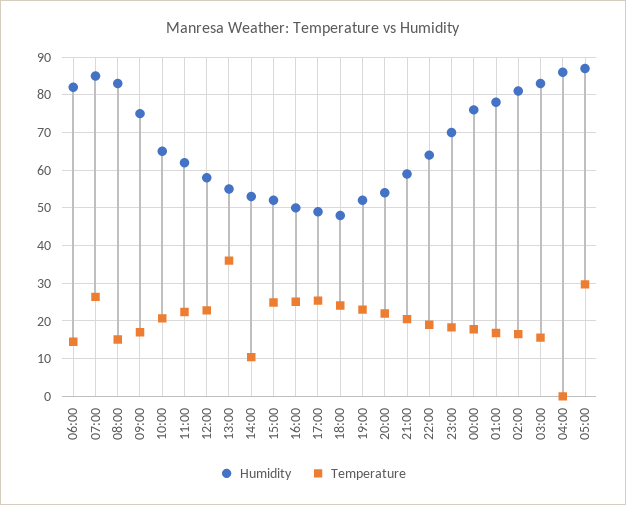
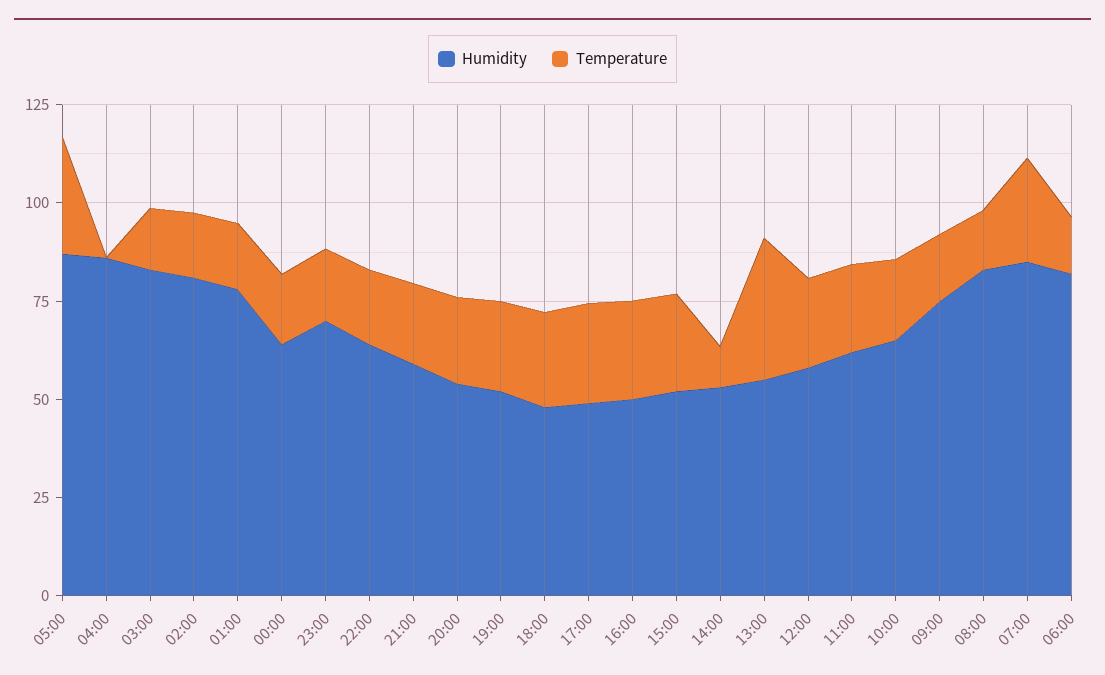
Humidity, 00:00: 76 -> 65

